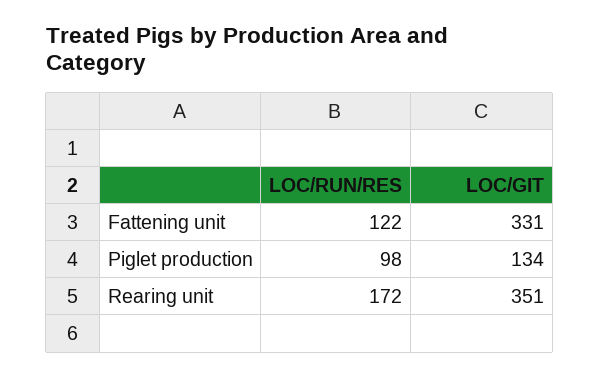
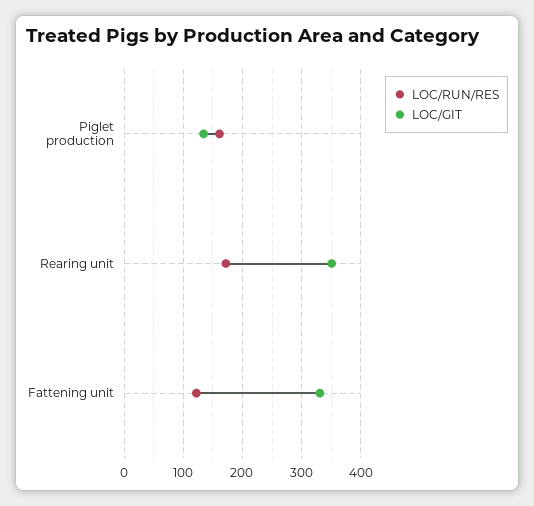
LOC/RUN/RES, Piglet production: 98 -> 160

